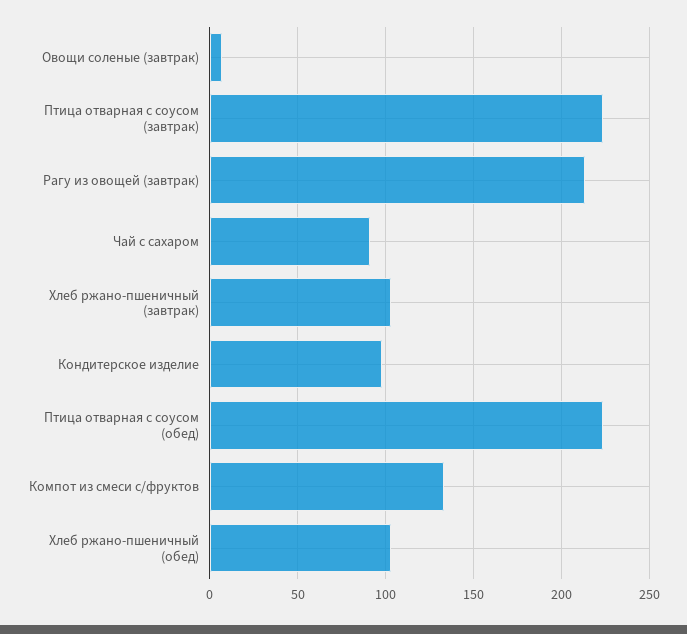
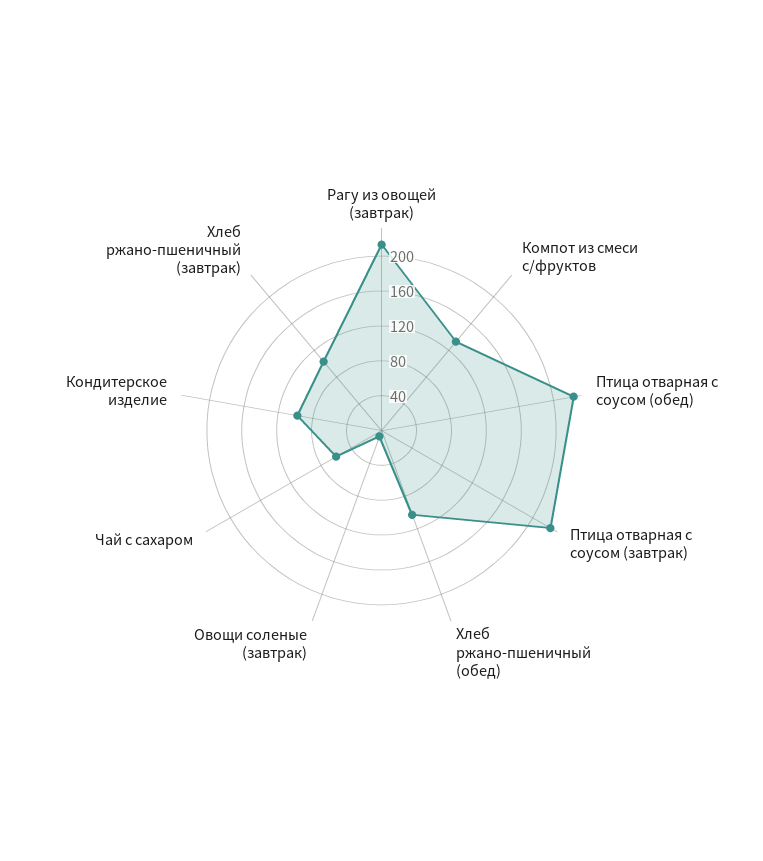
Чай с сахаром: 90 -> 60

